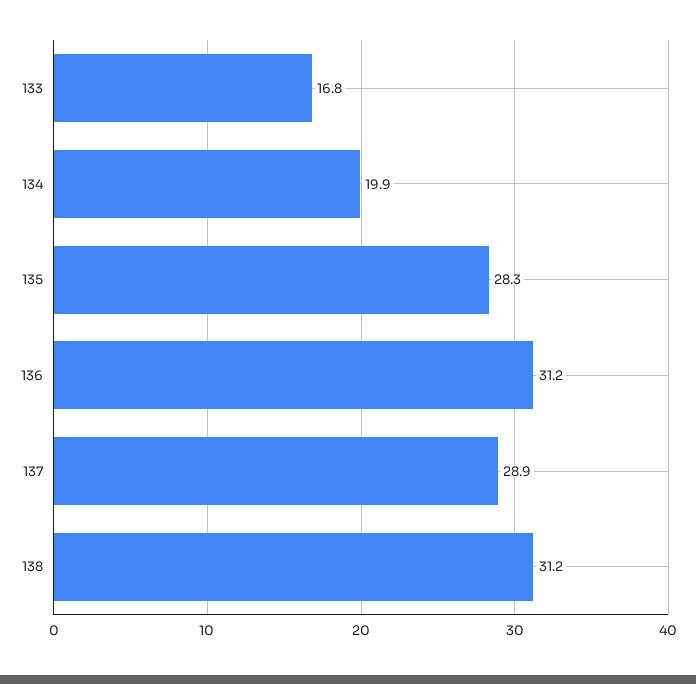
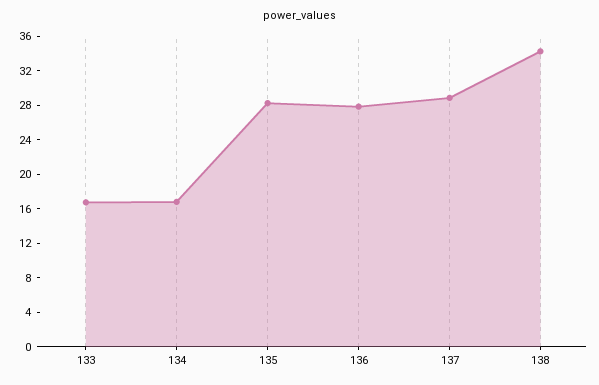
134: 19.9 -> 17
136: 31.2 -> 28
138: 31.2 -> 34

